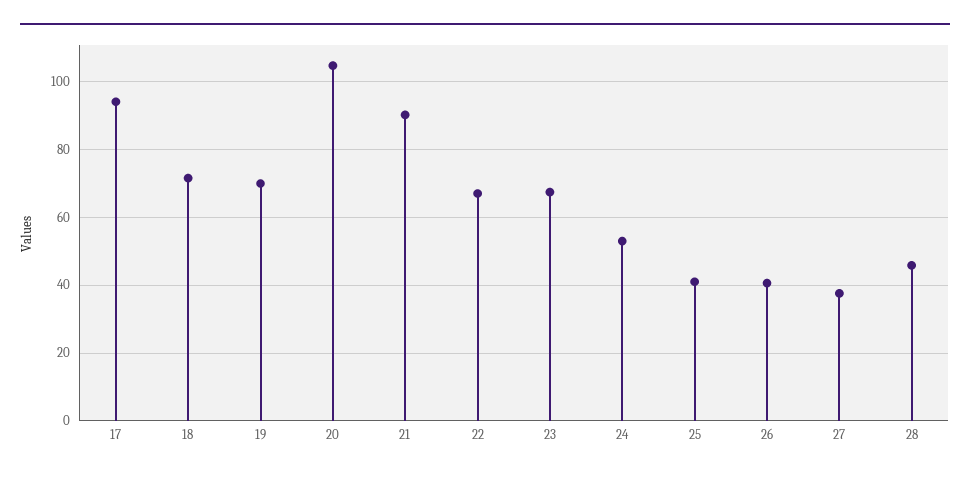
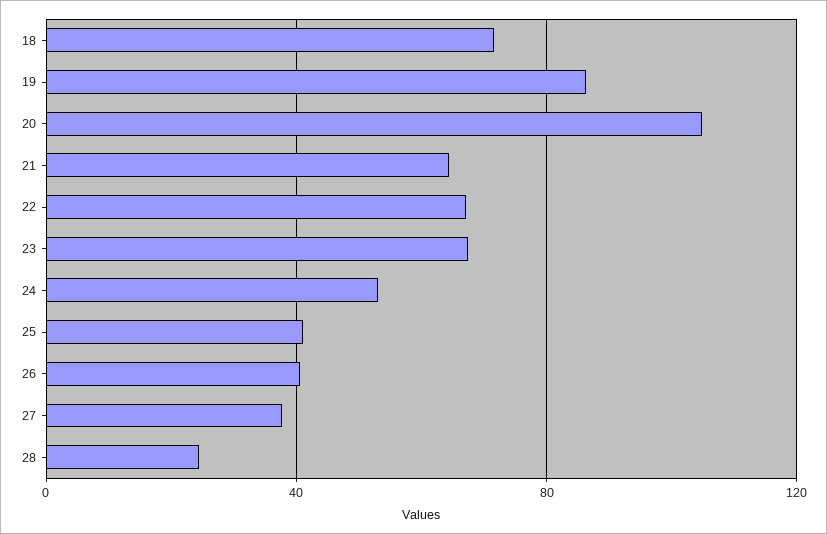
17: 94 -> none
19: 70 -> 85
21: 90 -> 65
28: 46 -> 25

